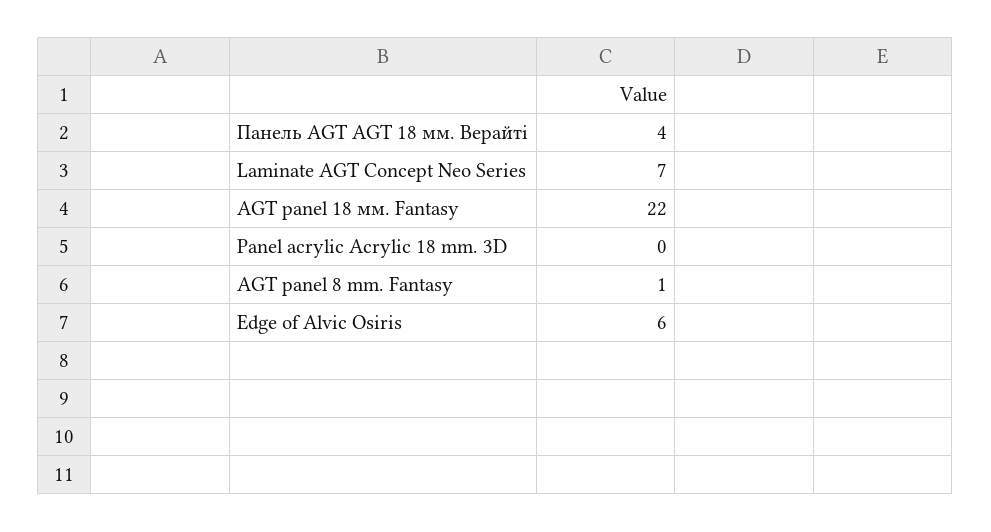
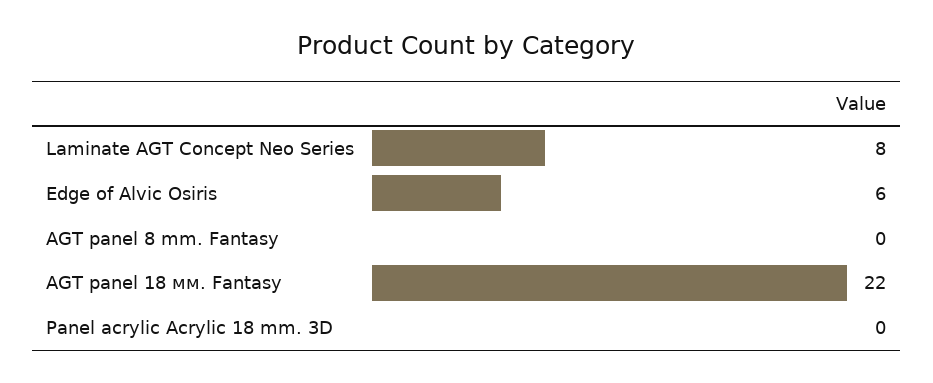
Панель AGT AGT 18 мм. Верайті: 4 -> none
Laminate AGT Concept Neo Series: 7 -> 8
AGT panel 8 mm. Fantasy: 1 -> 0

